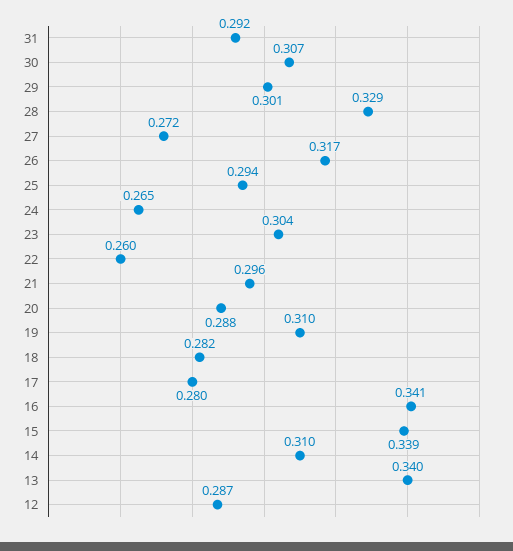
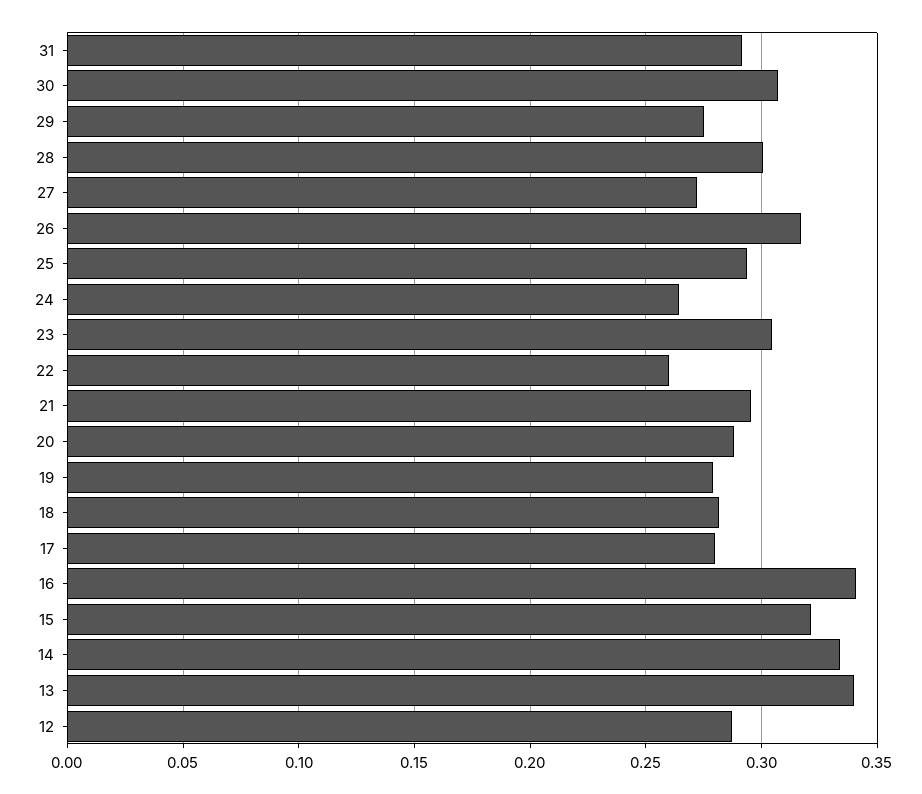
29: 0.301 -> 0.275
28: 0.329 -> 0.3
19: 0.31 -> 0.28
15: 0.339 -> 0.32
14: 0.31 -> 0.335

